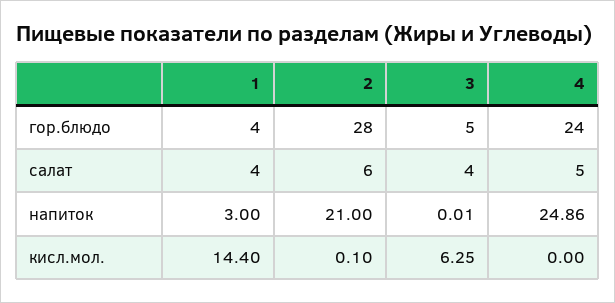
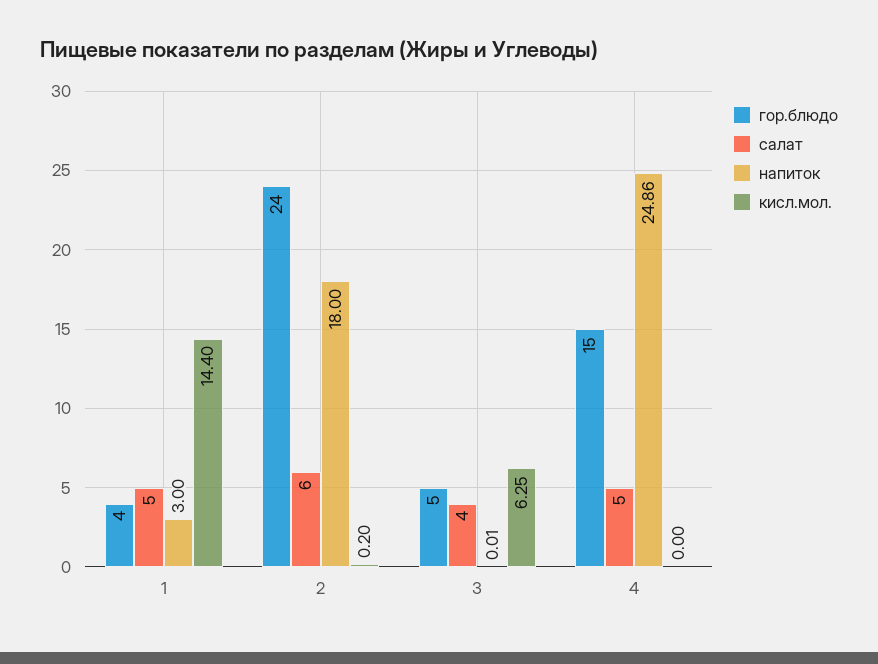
гор.блюдо, 2: 28 -> 24
гор.блюдо, 4: 24 -> 15
салат, 1: 4 -> 5
напиток, 2: 21 -> 18
кисл.мол., 2: 0.1 -> 0.2

